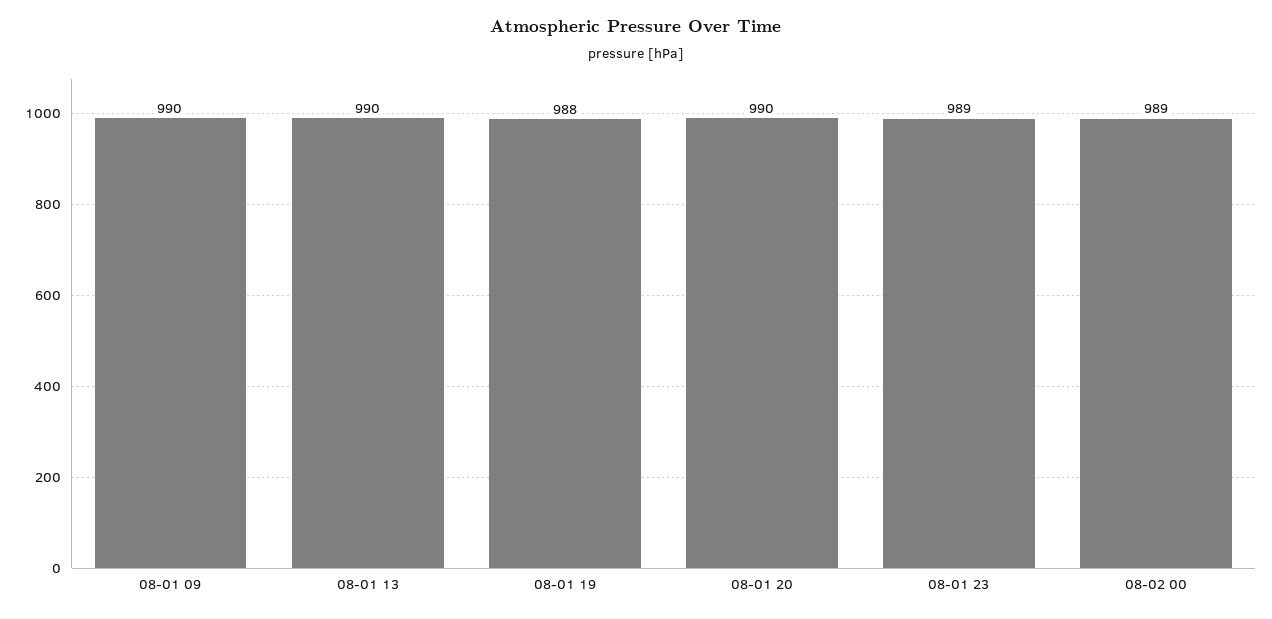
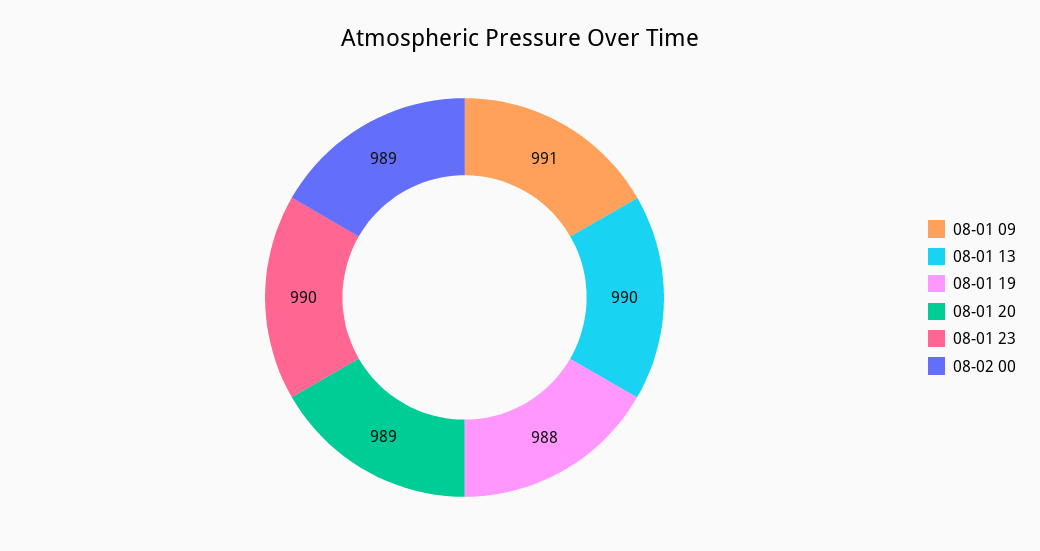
08-01 09: 990 -> 991
08-01 20: 990 -> 989
08-01 23: 989 -> 990

